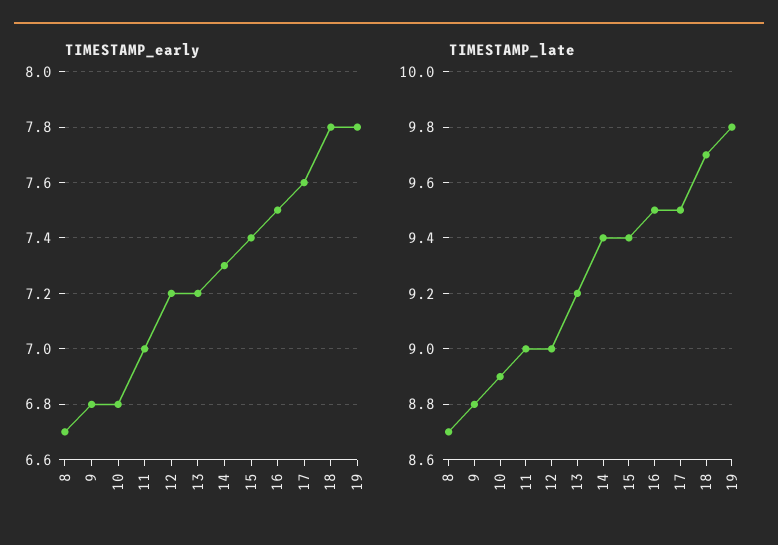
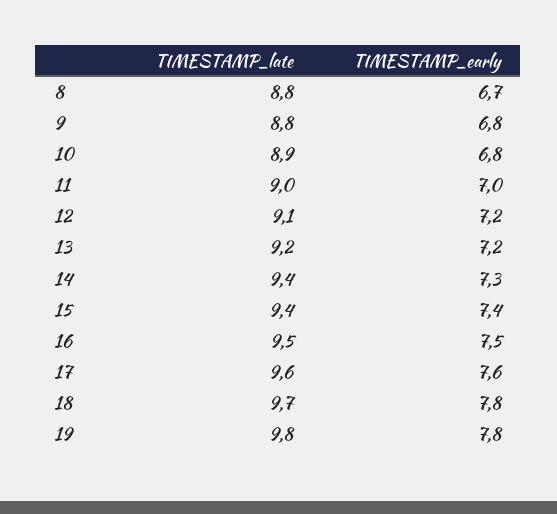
TIMESTAMP_late, 8: 8.7 -> 8.8
TIMESTAMP_late, 12: 9 -> 9.1
TIMESTAMP_late, 17: 9.5 -> 9.6

